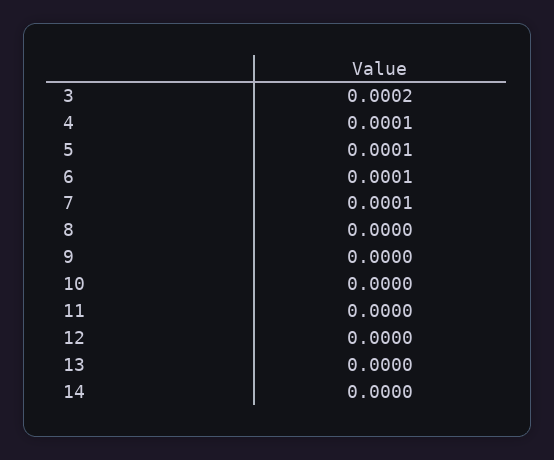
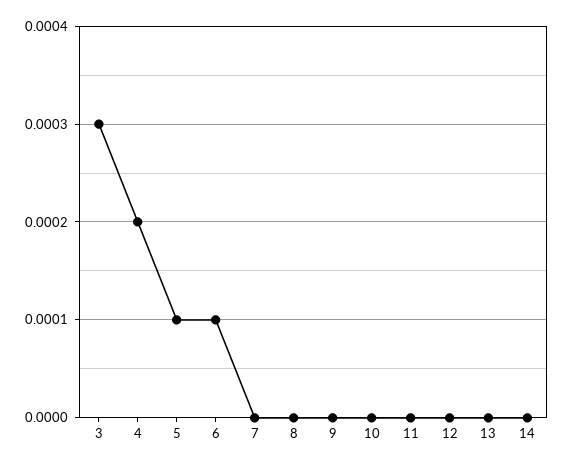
3: 0.0002 -> 0.0003
4: 0.0001 -> 0.0002
7: 0.0001 -> 0

